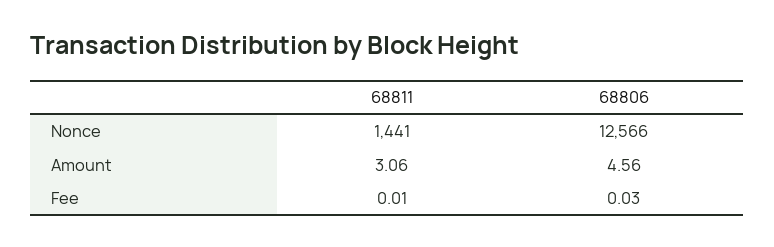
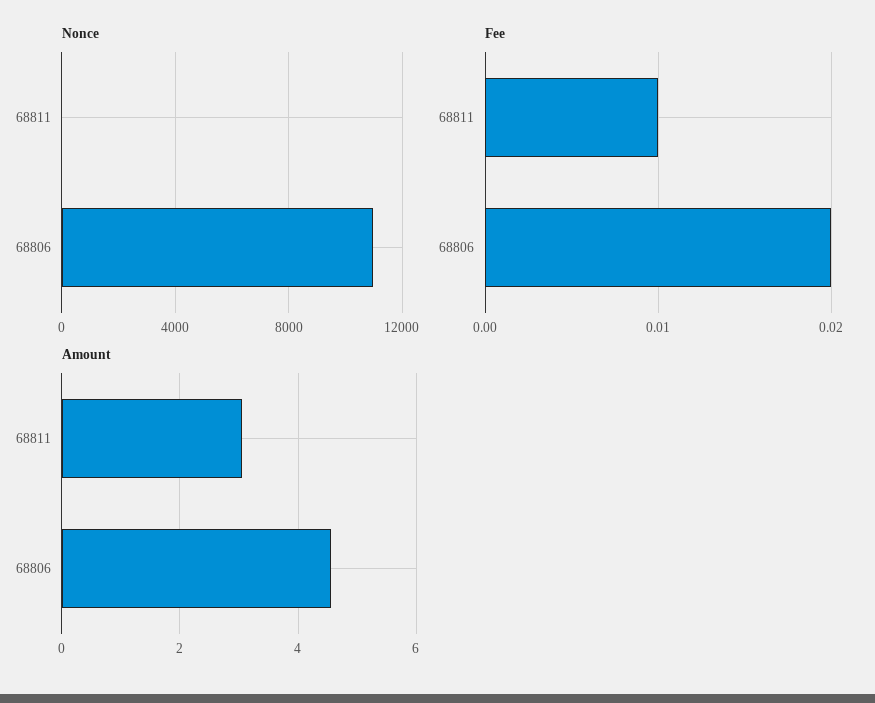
Nonce, 68811: 1441 -> 0
Nonce, 68806: 12566 -> 11000
Fee, 68806: 0.03 -> 0.02

